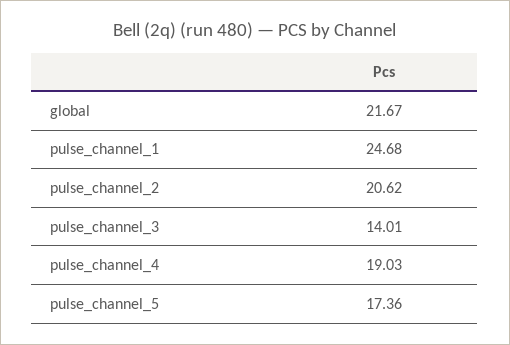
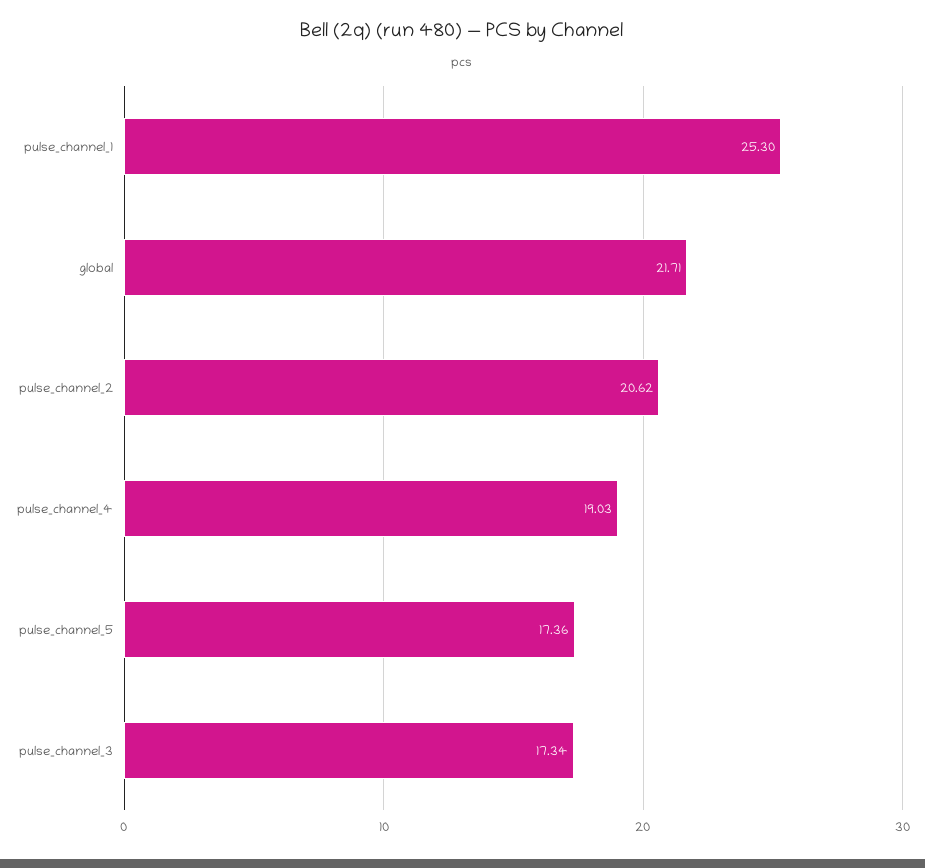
global: 21.67 -> 21.71
pulse_channel_1: 24.68 -> 25.3
pulse_channel_3: 14.01 -> 17.34

